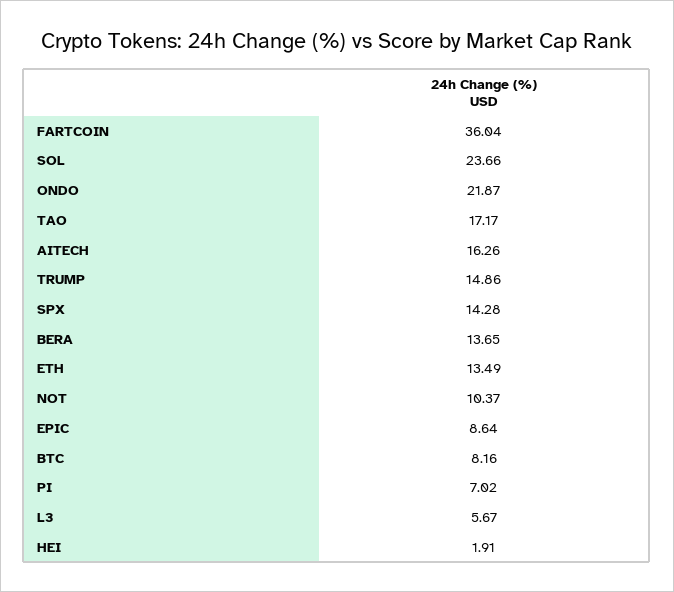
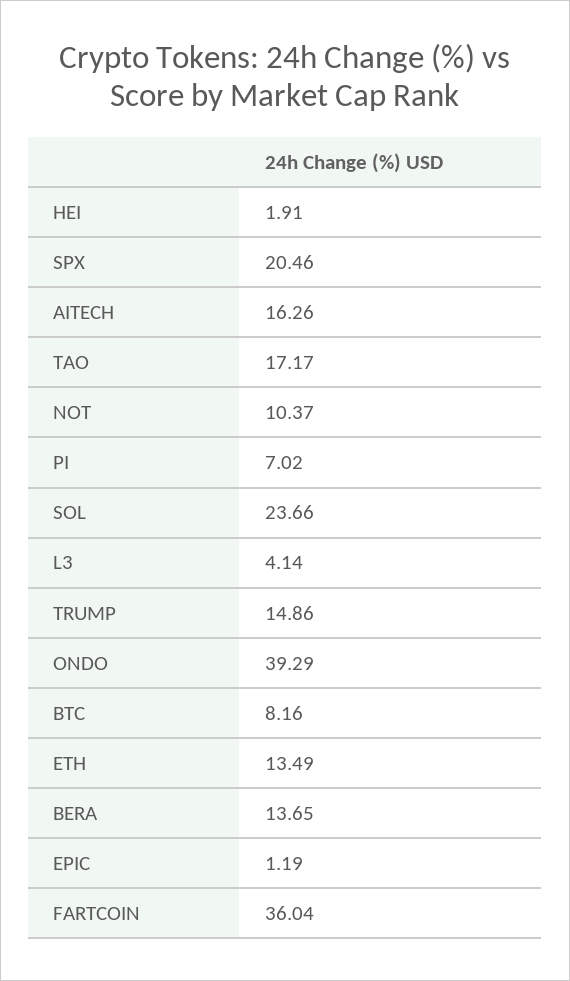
ONDO: 21.87 -> 39.29
SPX: 14.28 -> 20.46
EPIC: 8.64 -> 1.19
L3: 5.67 -> 4.14

